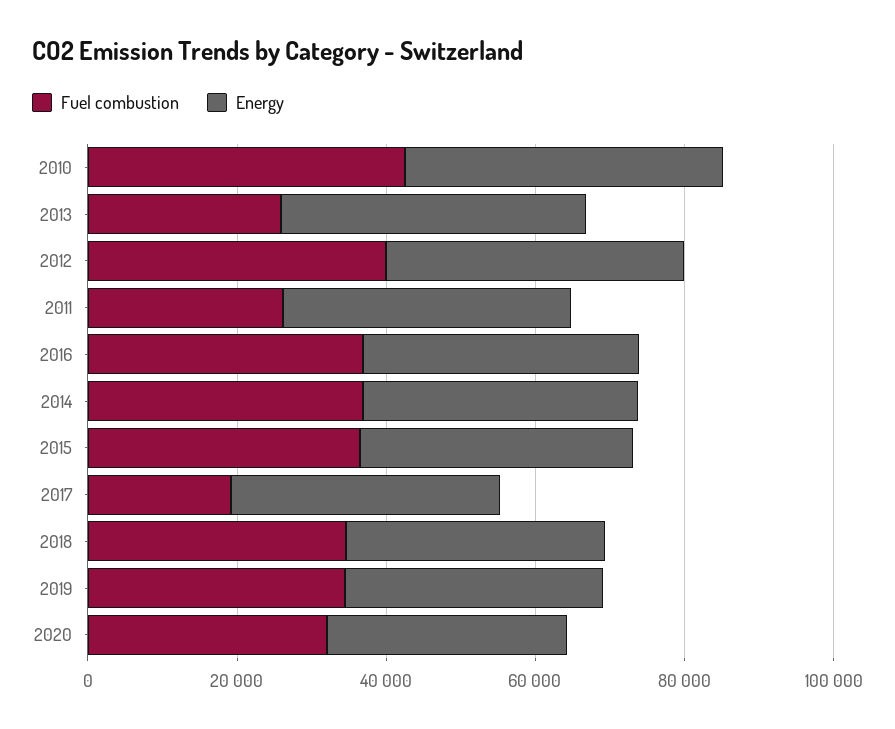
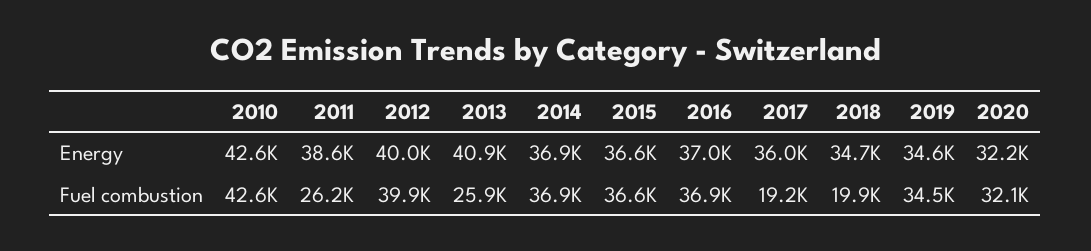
Fuel combustion, 2018: 35000 -> 19900

